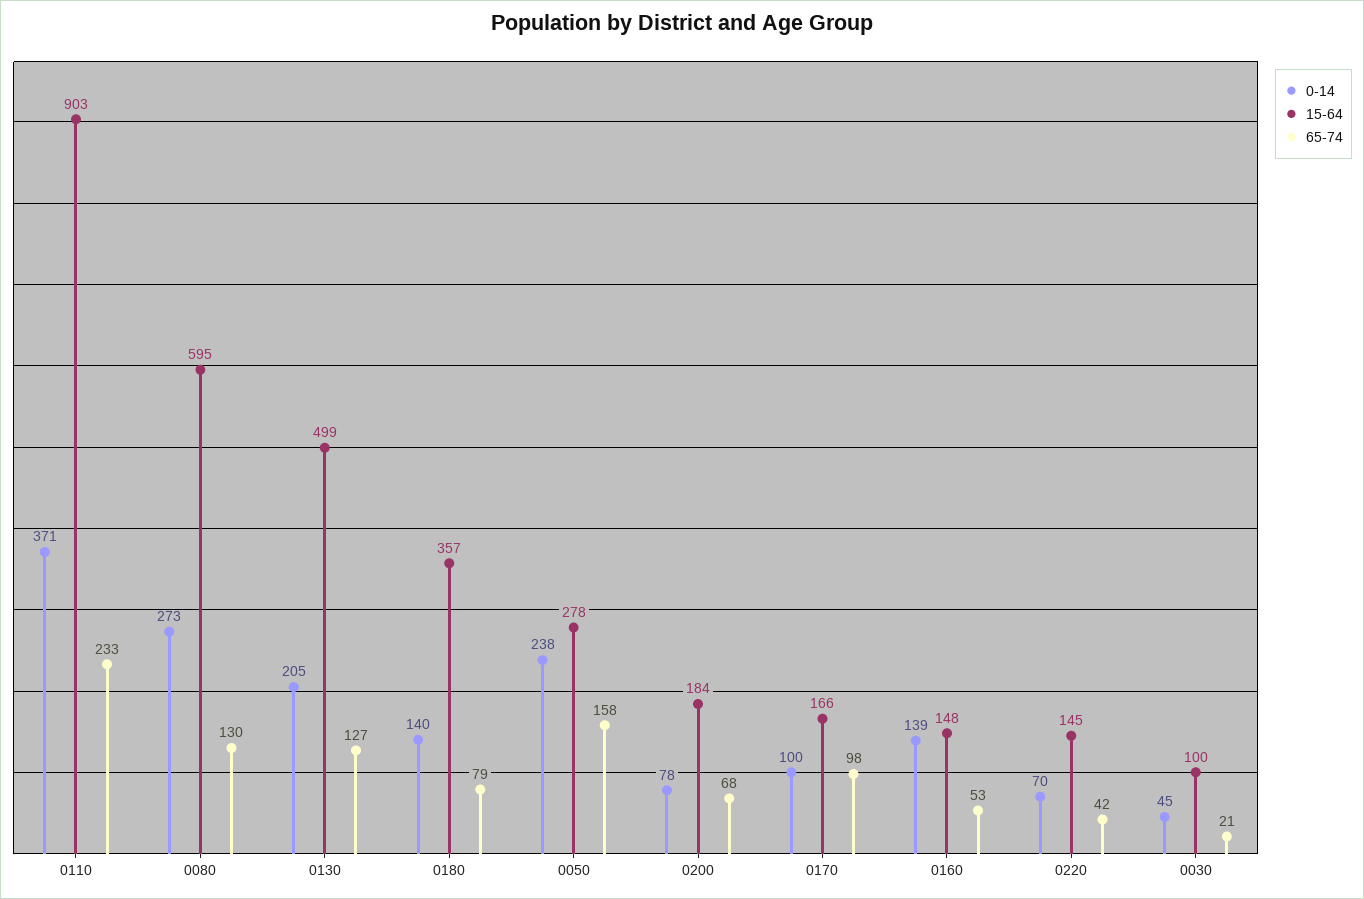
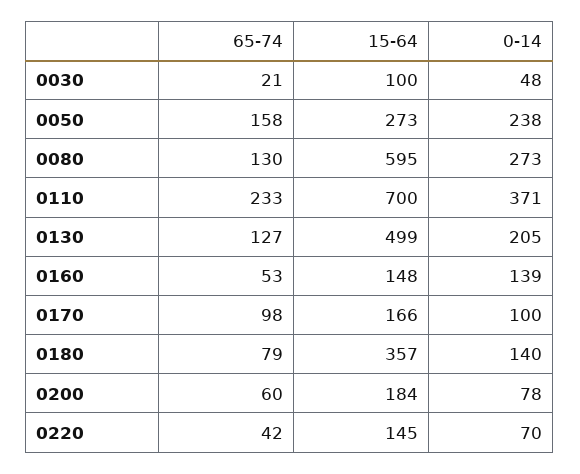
15-64, 0110: 903 -> 700
15-64, 0050: 278 -> 273
65-74, 0200: 68 -> 60
0-14, 0030: 45 -> 48

